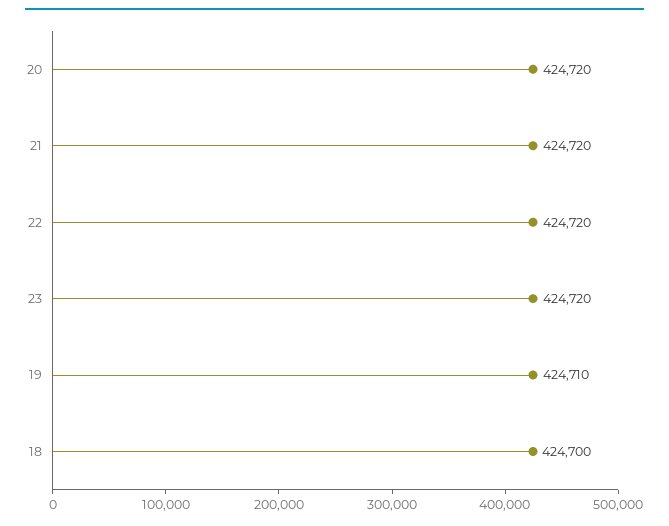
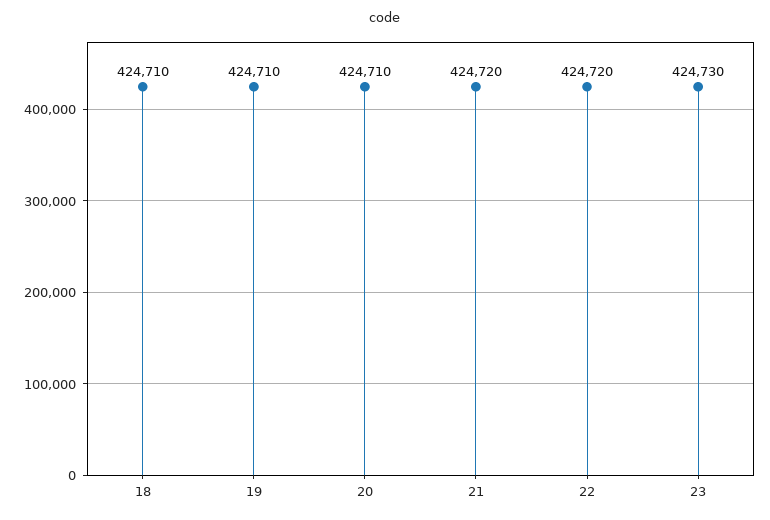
20: 424720 -> 424710
23: 424720 -> 424730
18: 424700 -> 424710

